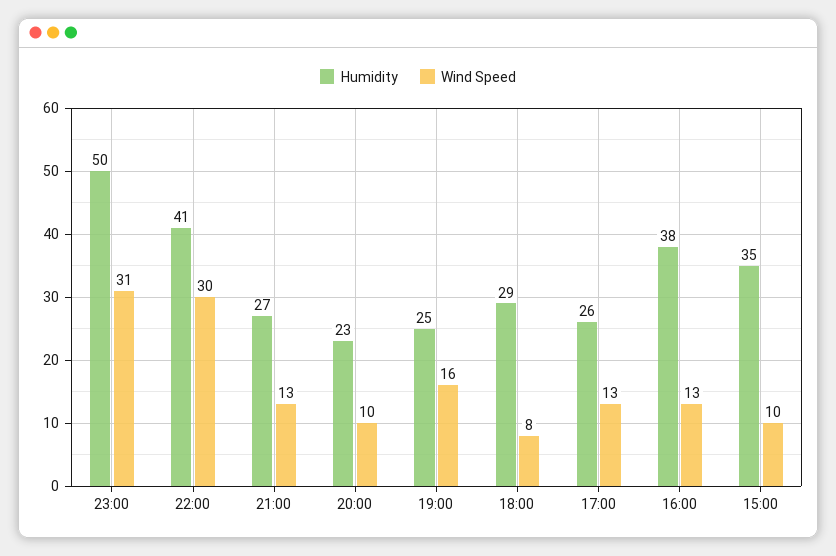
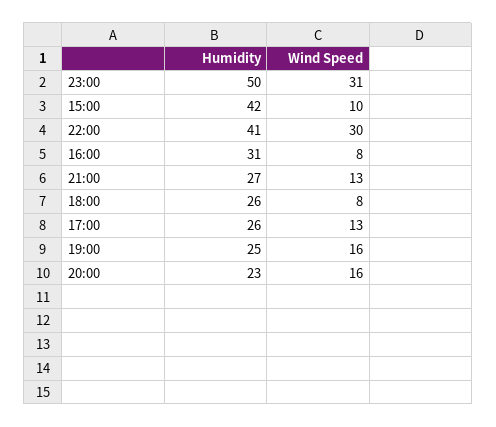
Wind Speed, 20:00: 10 -> 16
Humidity, 18:00: 29 -> 26
Humidity, 16:00: 38 -> 31
Wind Speed, 16:00: 13 -> 8
Humidity, 15:00: 35 -> 42

